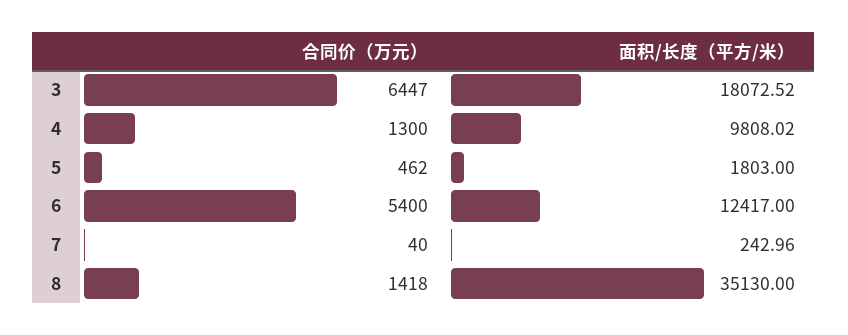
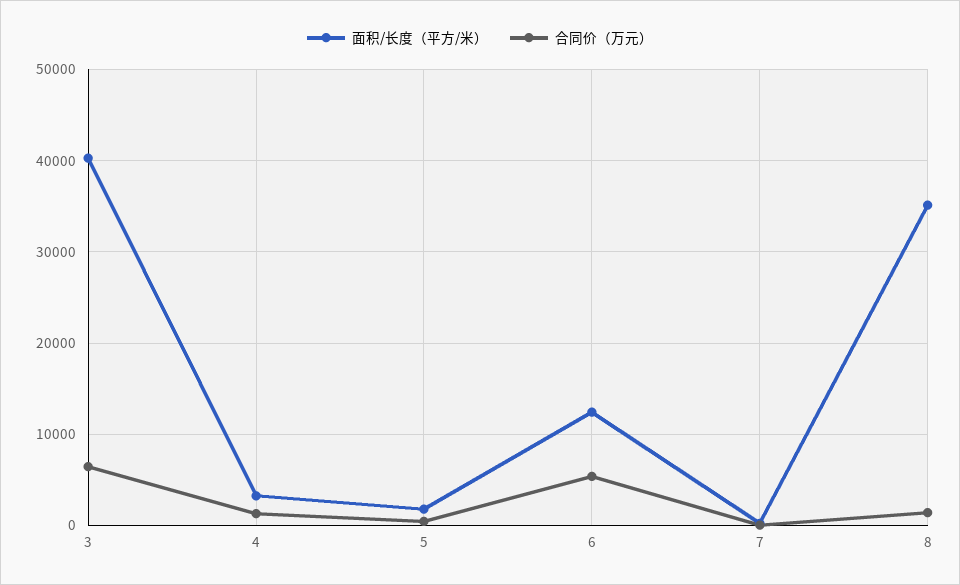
面积/长度（平方/米）, 3: 18072.52 -> 40000
面积/长度（平方/米）, 4: 9808.02 -> 3000

